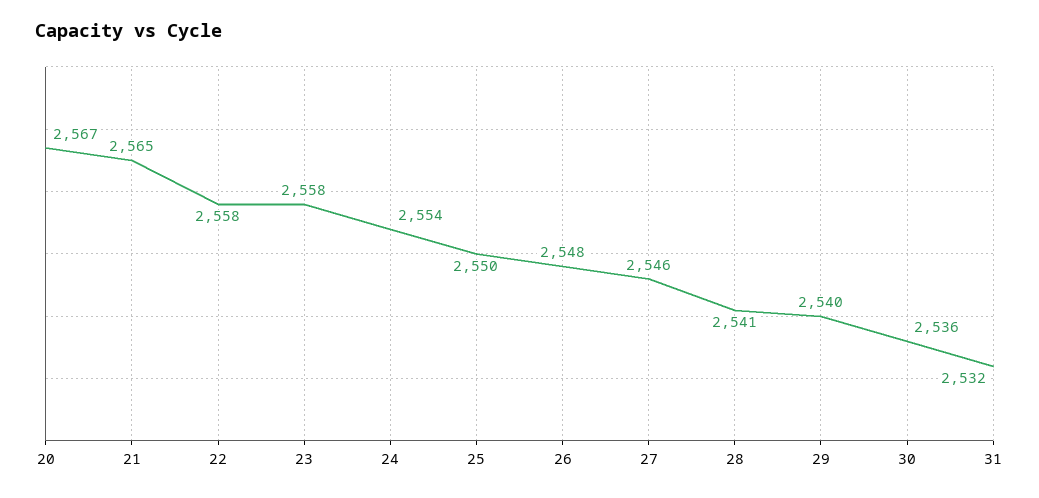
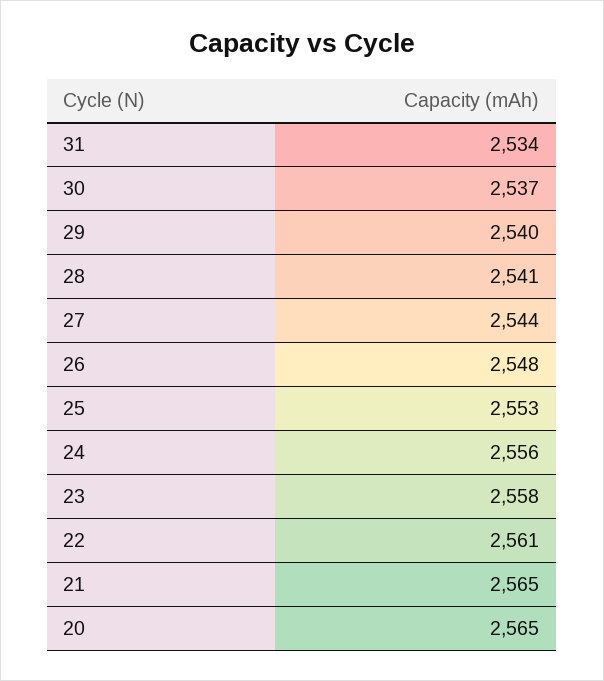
20: 2567 -> 2565
22: 2558 -> 2561
24: 2554 -> 2556
25: 2550 -> 2553
27: 2546 -> 2544
30: 2536 -> 2537
31: 2532 -> 2534

